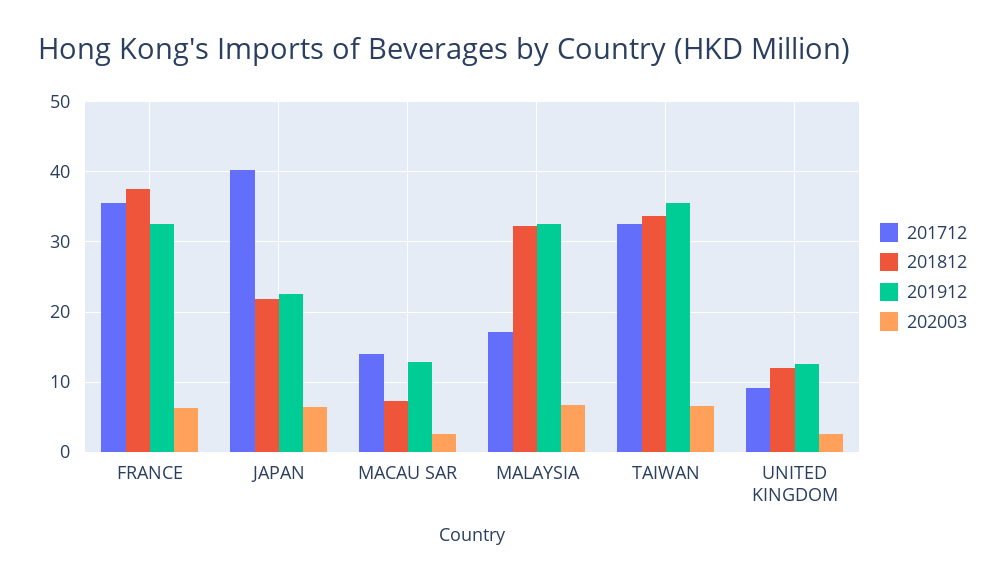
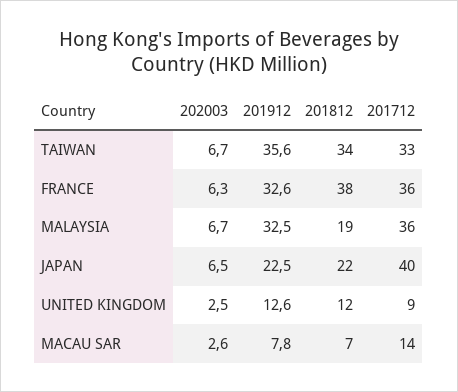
201912, MACAU SAR: 13 -> 7.8
201712, MALAYSIA: 17 -> 36
201812, MALAYSIA: 32 -> 19

